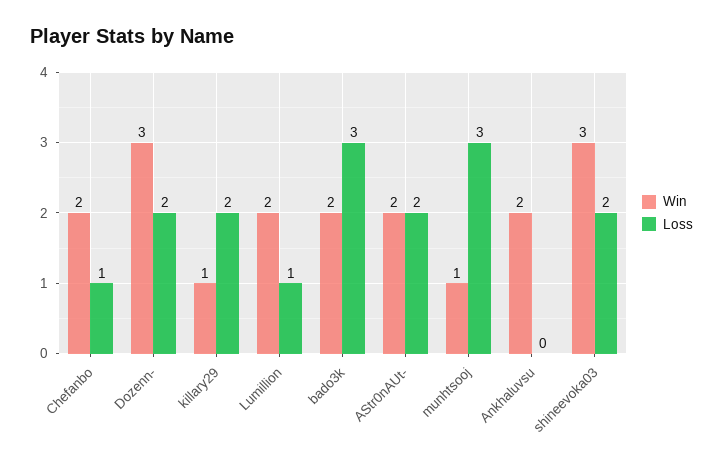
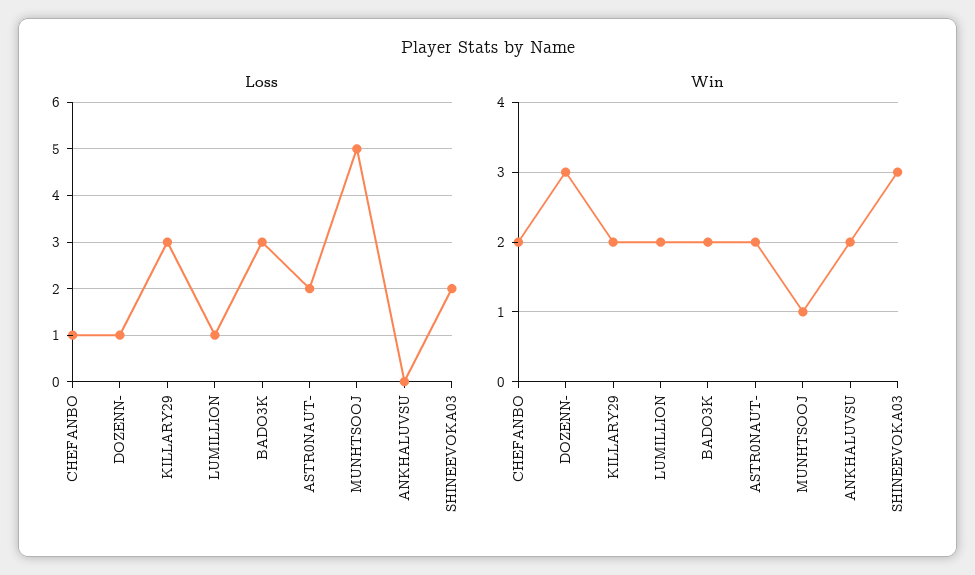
Loss, Dozenn-: 2 -> 1
Win, killary29: 1 -> 2
Loss, killary29: 2 -> 3
Loss, munhtsooj: 3 -> 5

